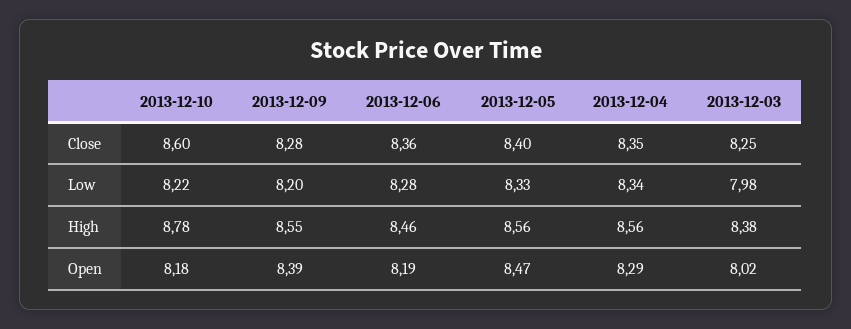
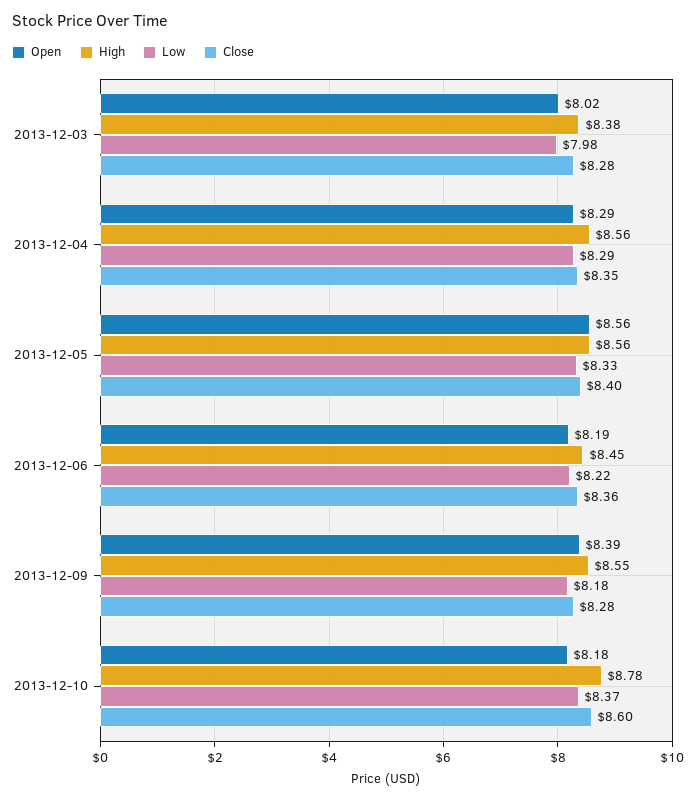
Close, 2013-12-03: 8.25 -> 8.28
Low, 2013-12-10: 8.22 -> 8.37
Low, 2013-12-09: 8.2 -> 8.18
Low, 2013-12-06: 8.28 -> 8.22
Low, 2013-12-04: 8.34 -> 8.29
High, 2013-12-06: 8.46 -> 8.45
Open, 2013-12-05: 8.47 -> 8.56

